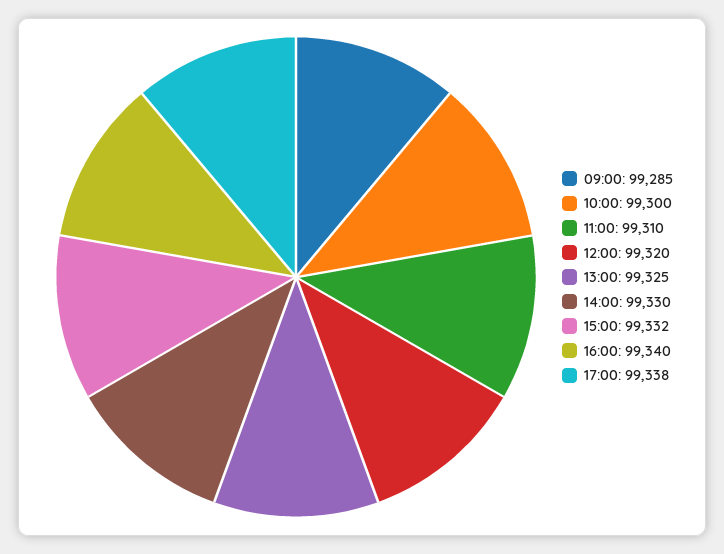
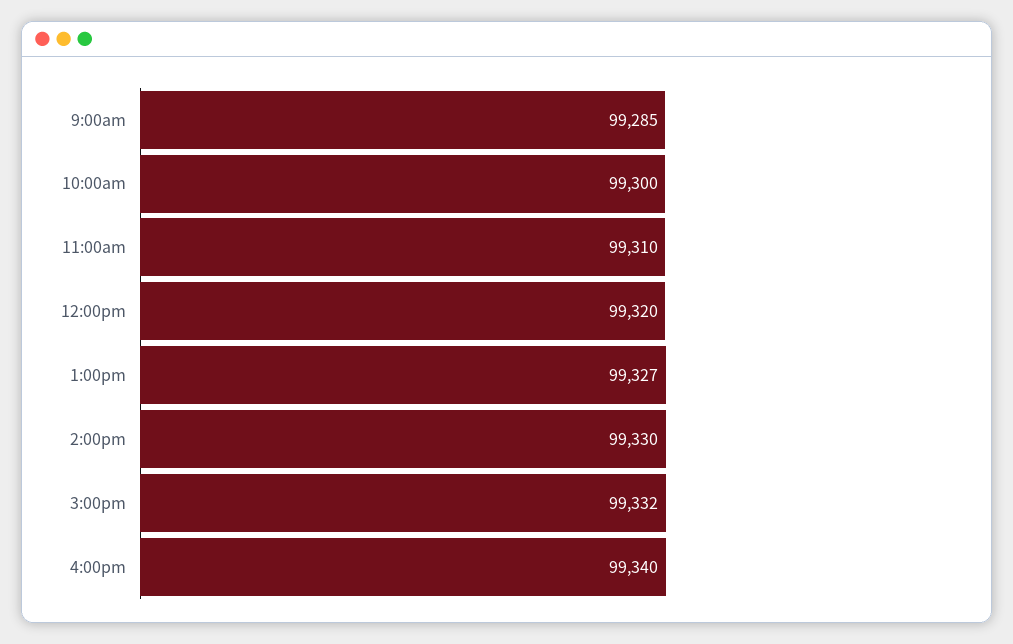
13:00: 99325 -> 99327
17:00: 99338 -> none

